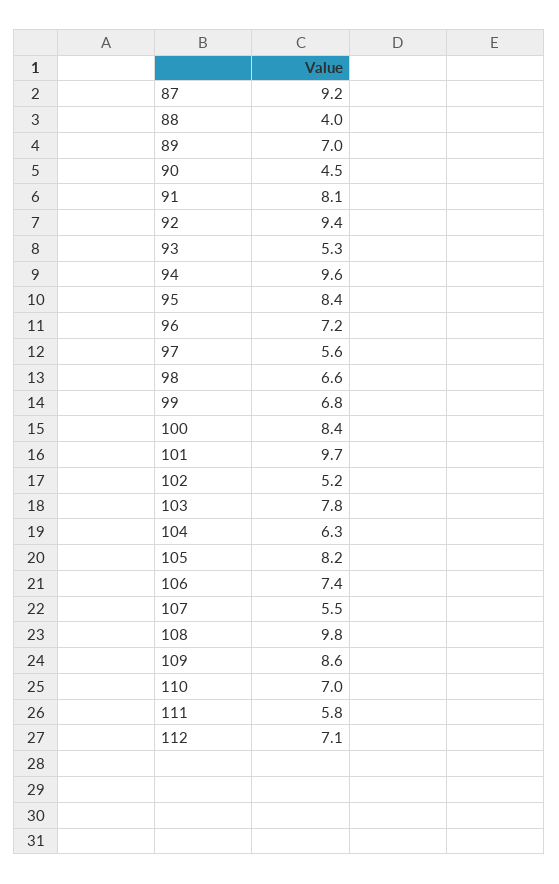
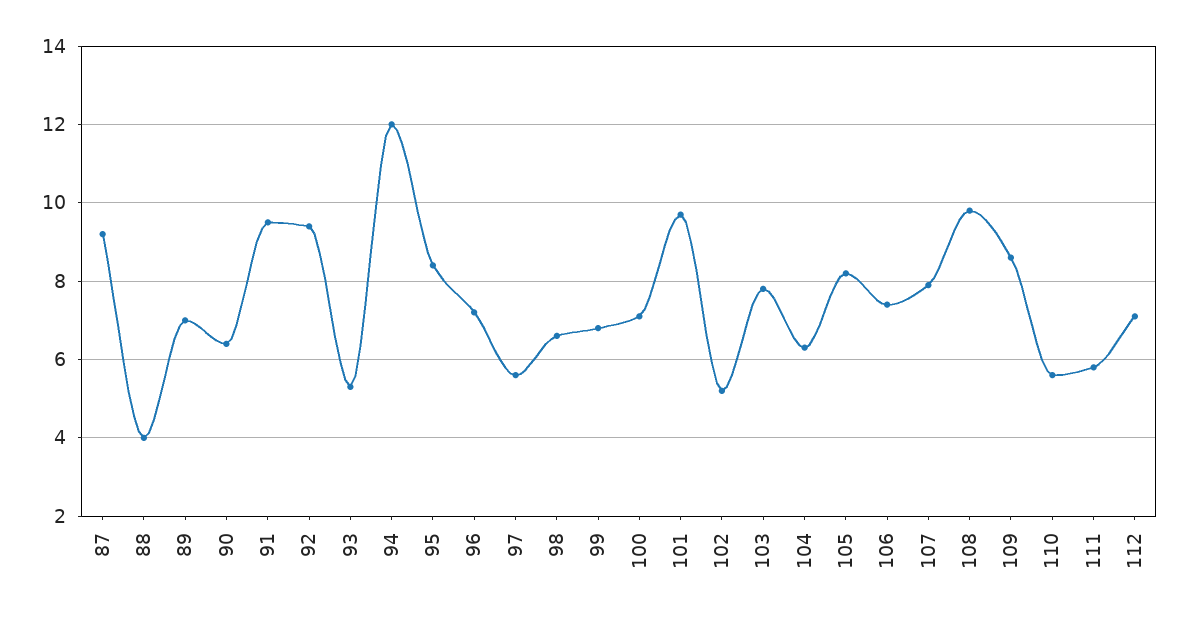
90: 4.5 -> 6.5
91: 8.1 -> 9.5
94: 9.6 -> 12
100: 8.4 -> 7
107: 5.5 -> 8
110: 7 -> 5.5

